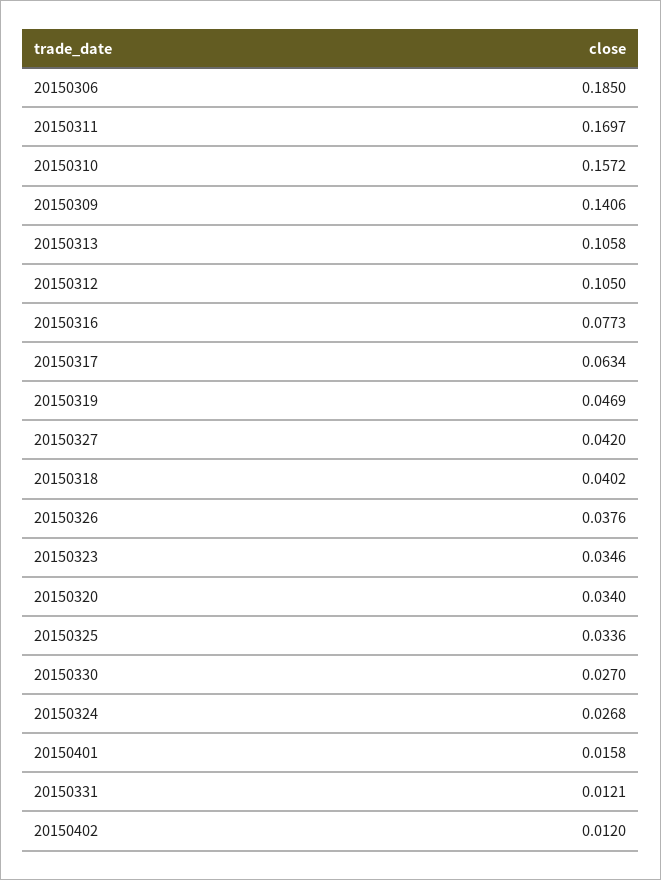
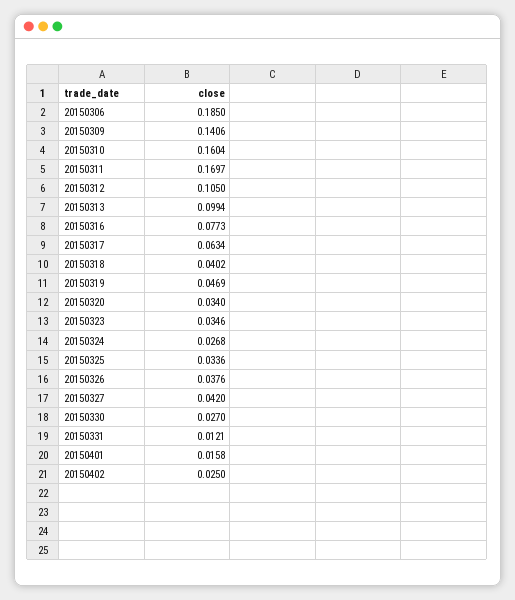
20150310: 0.1572 -> 0.1604
20150313: 0.1058 -> 0.0994
20150402: 0.012 -> 0.025

